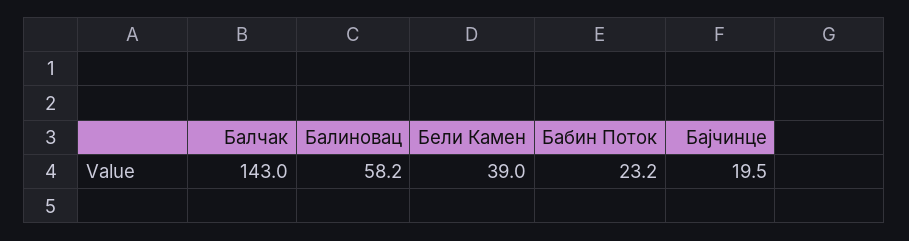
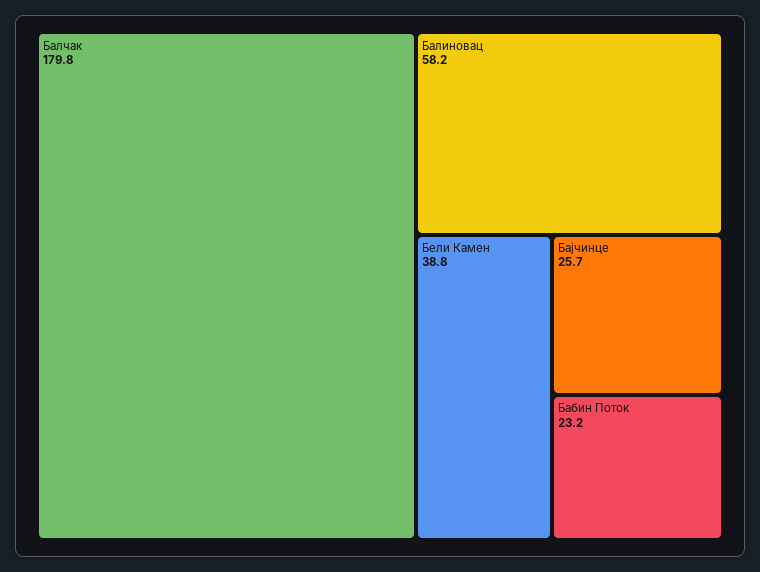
Балчак: 143 -> 179.8
Бели Камен: 39 -> 38.8
Бајчинце: 19.5 -> 25.7

